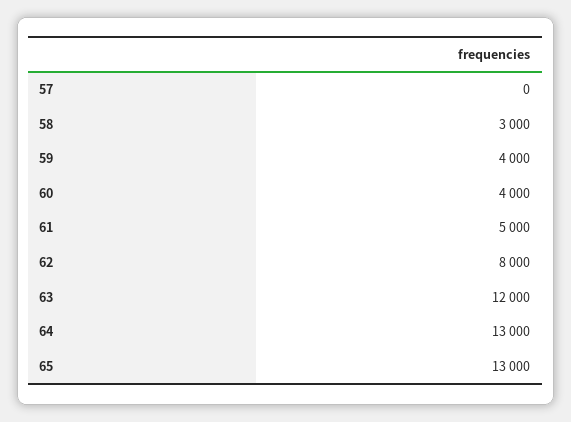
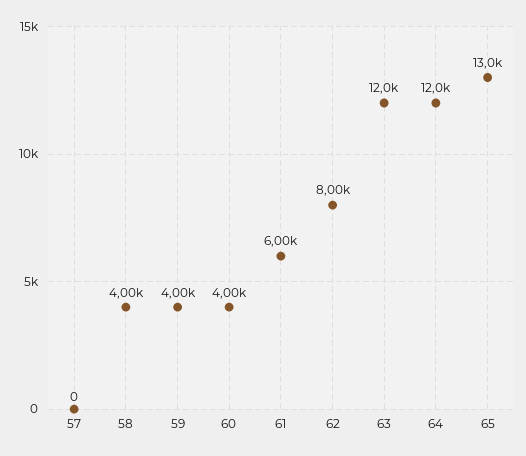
58: 3000 -> 4000
61: 5000 -> 6000
64: 13000 -> 12000

